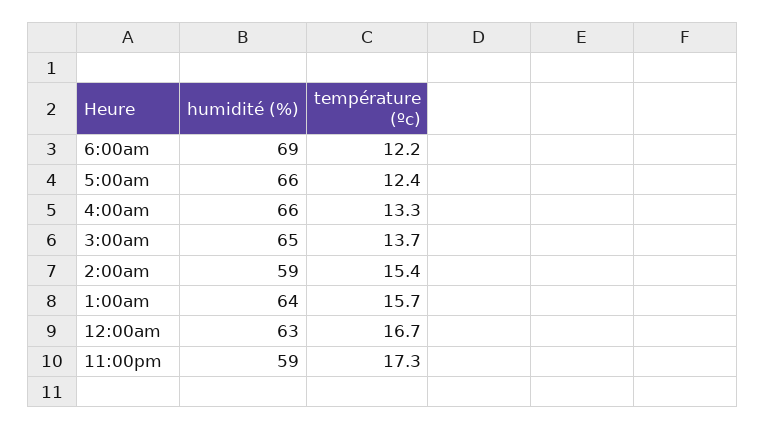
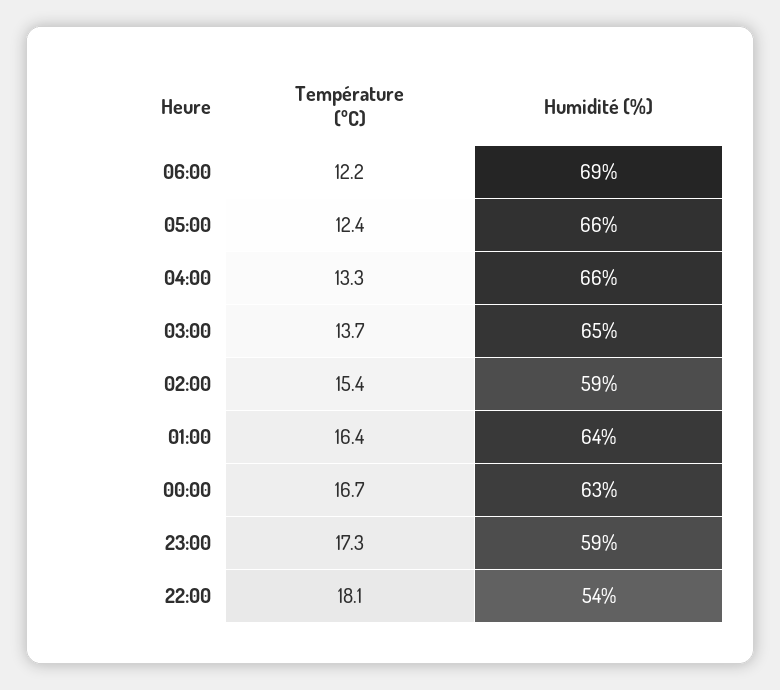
température (ºc), 1:00am: 15.7 -> 16.4
température (ºc), 22:00: none -> 18.1
humidité (%), 22:00: none -> 54

